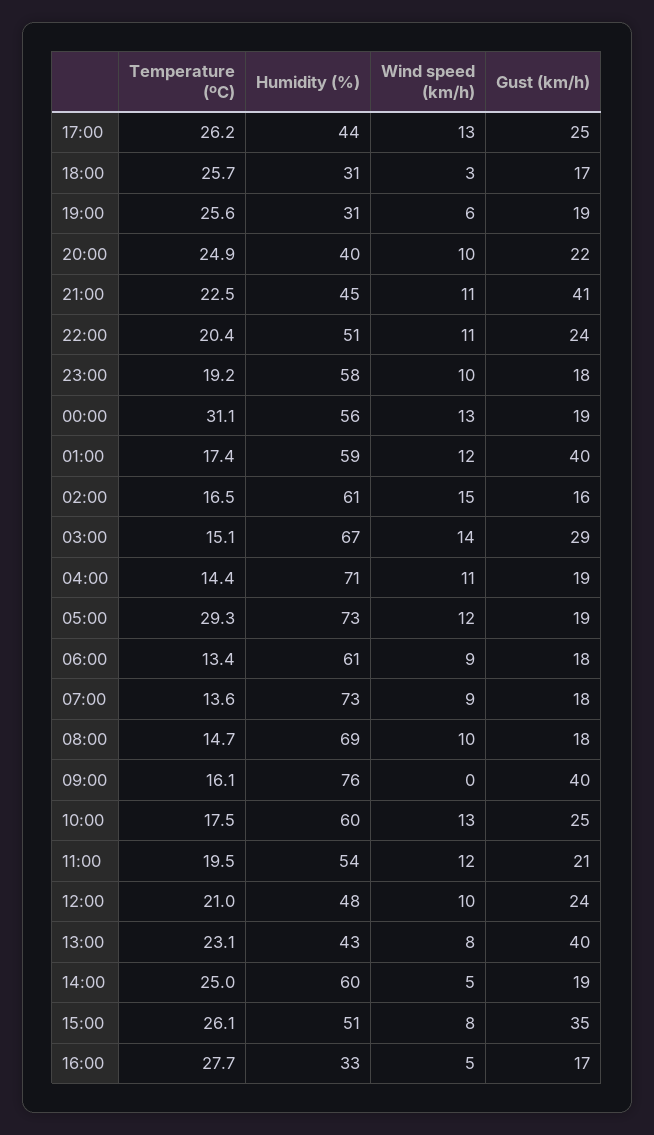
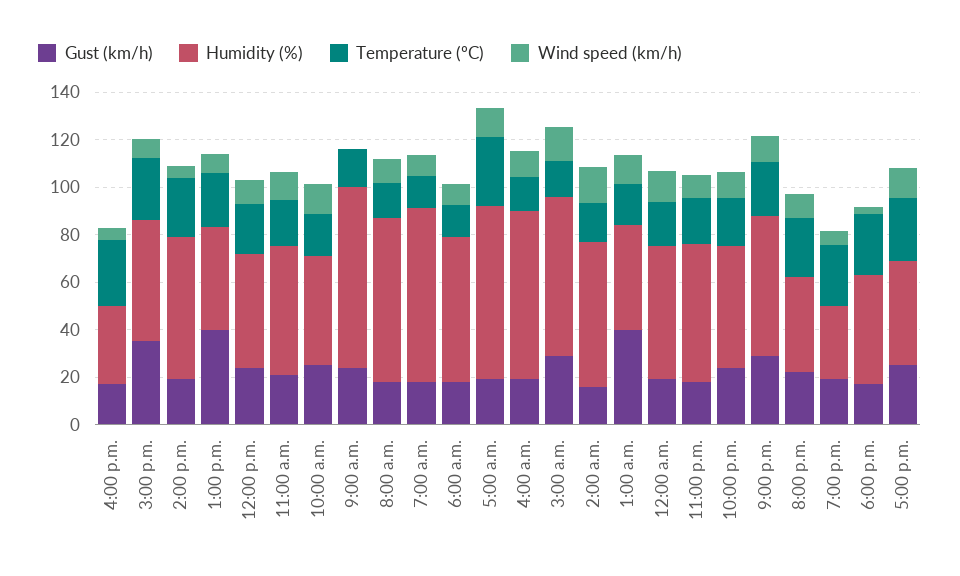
Humidity (%), 18:00: 31 -> 45
Humidity (%), 21:00: 45 -> 60
Gust (km/h), 21:00: 41 -> 30
Temperature (ºC), 00:00: 31.1 -> 20
Humidity (%), 01:00: 59 -> 45
Gust (km/h), 09:00: 40 -> 25
Humidity (%), 10:00: 60 -> 45

